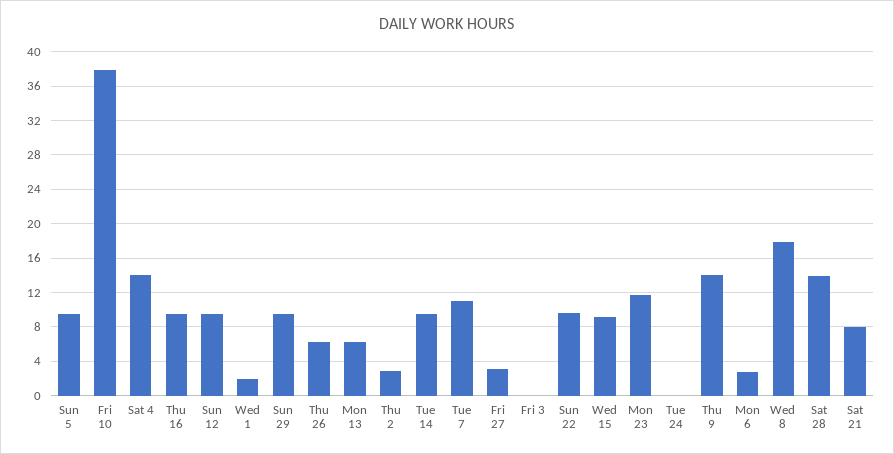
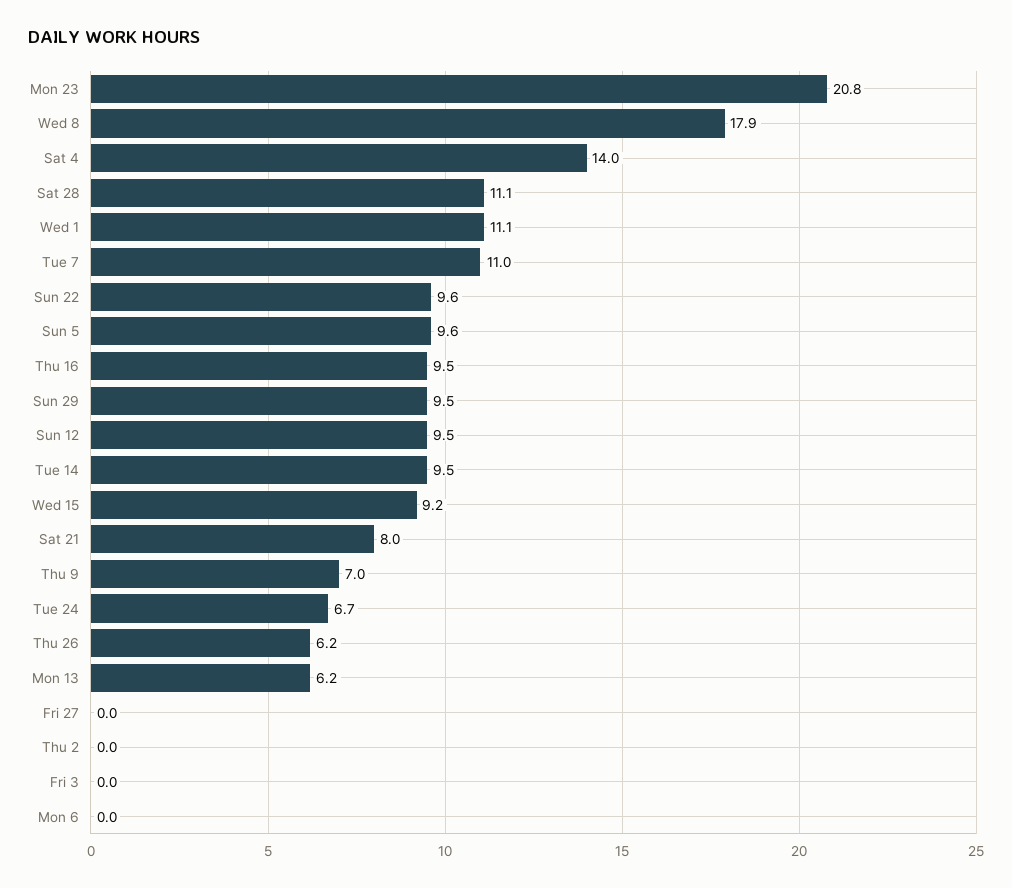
Fri 10: 38 -> none
Wed 1: 2 -> 11.1
Thu 2: 3 -> 0
Fri 27: 3 -> 0
Mon 23: 12 -> 20.8
Tue 24: 0 -> 6.7
Thu 9: 14 -> 7
Mon 6: 3 -> 0
Sat 28: 14 -> 11.1

